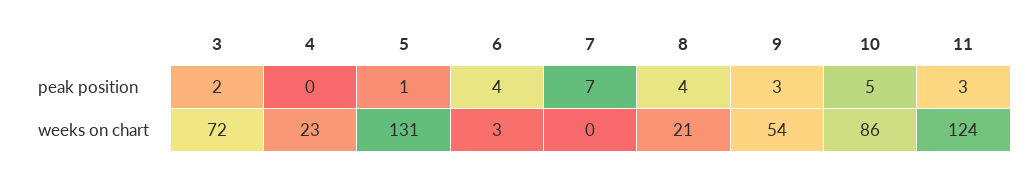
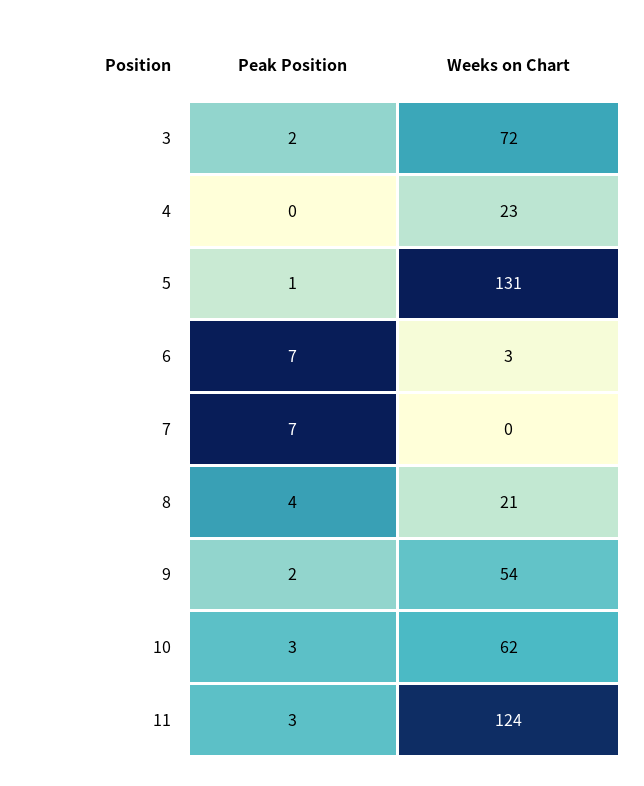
6, peak position: 4 -> 7
9, peak position: 3 -> 2
10, peak position: 5 -> 3
10, weeks on chart: 86 -> 62

